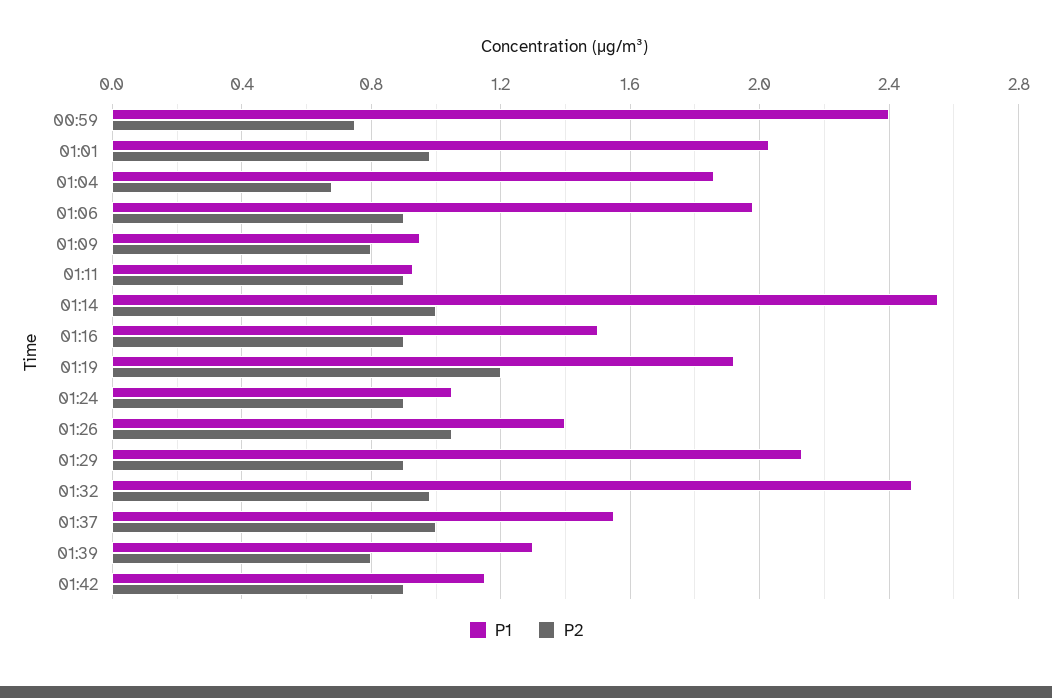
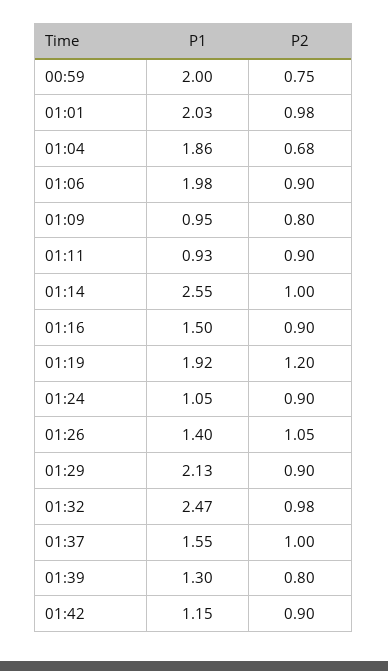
P1, 00:59: 2.4 -> 2

